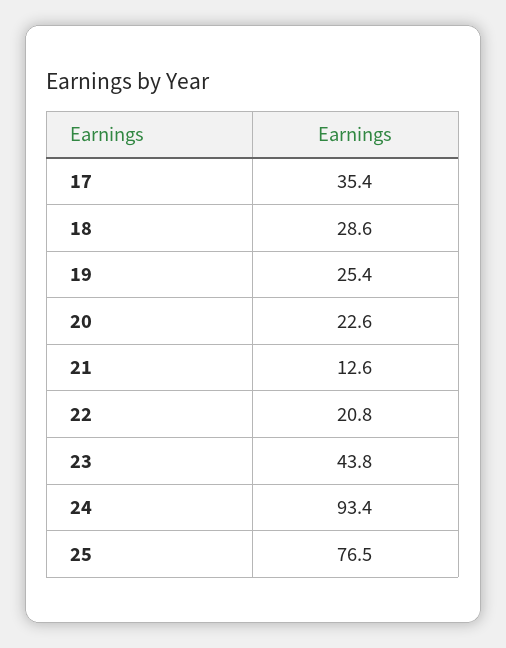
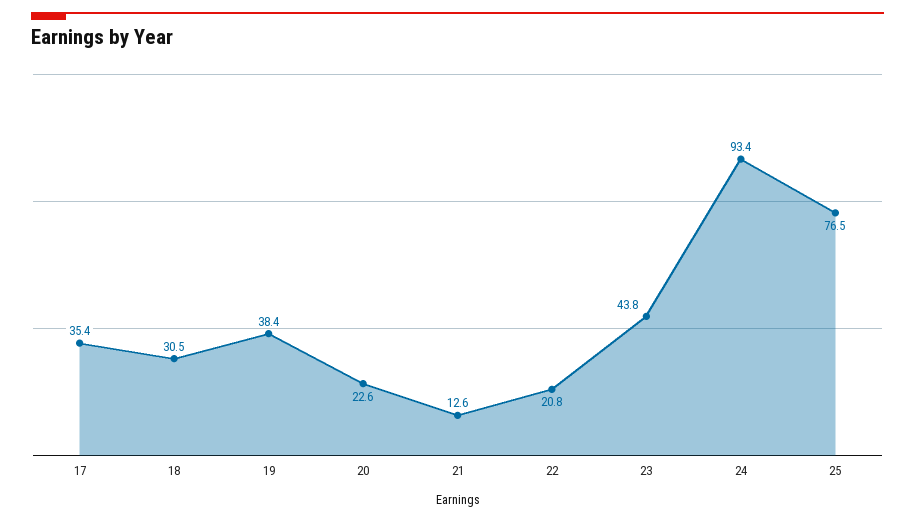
18: 28.6 -> 30.5
19: 25.4 -> 38.4

